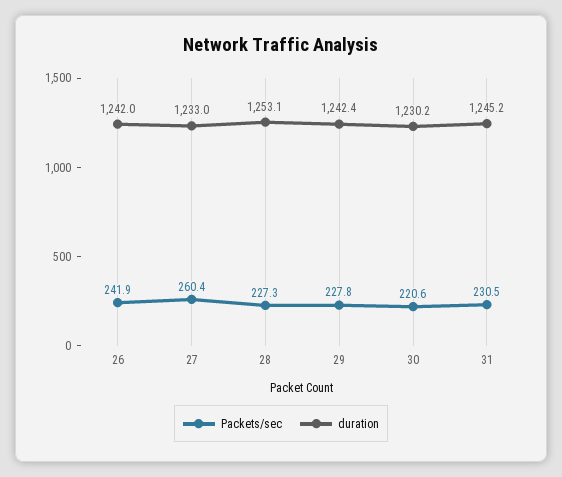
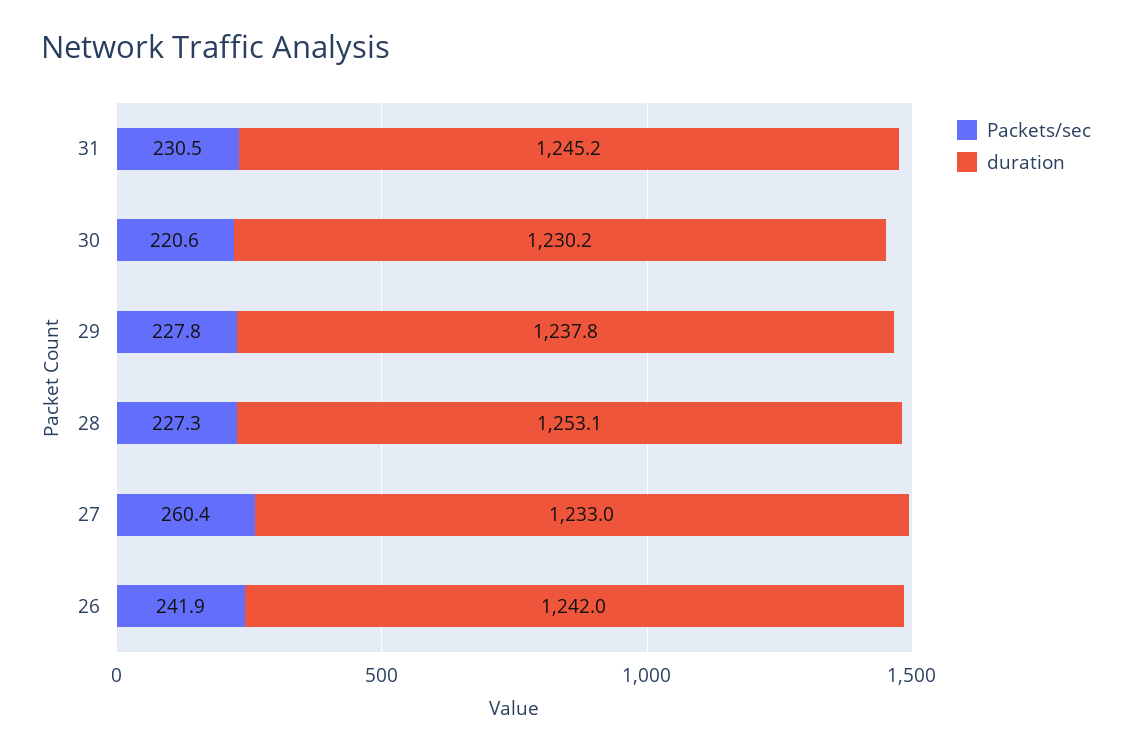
duration, 29: 1242.4 -> 1237.8

